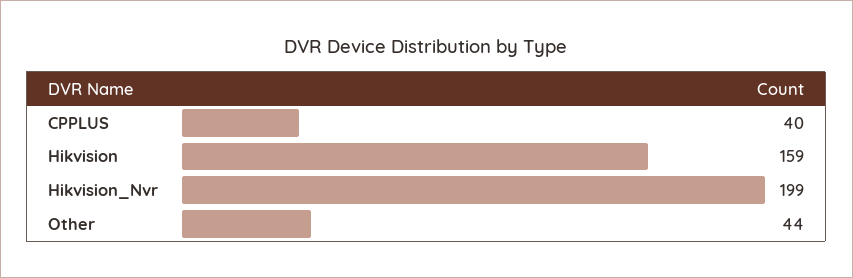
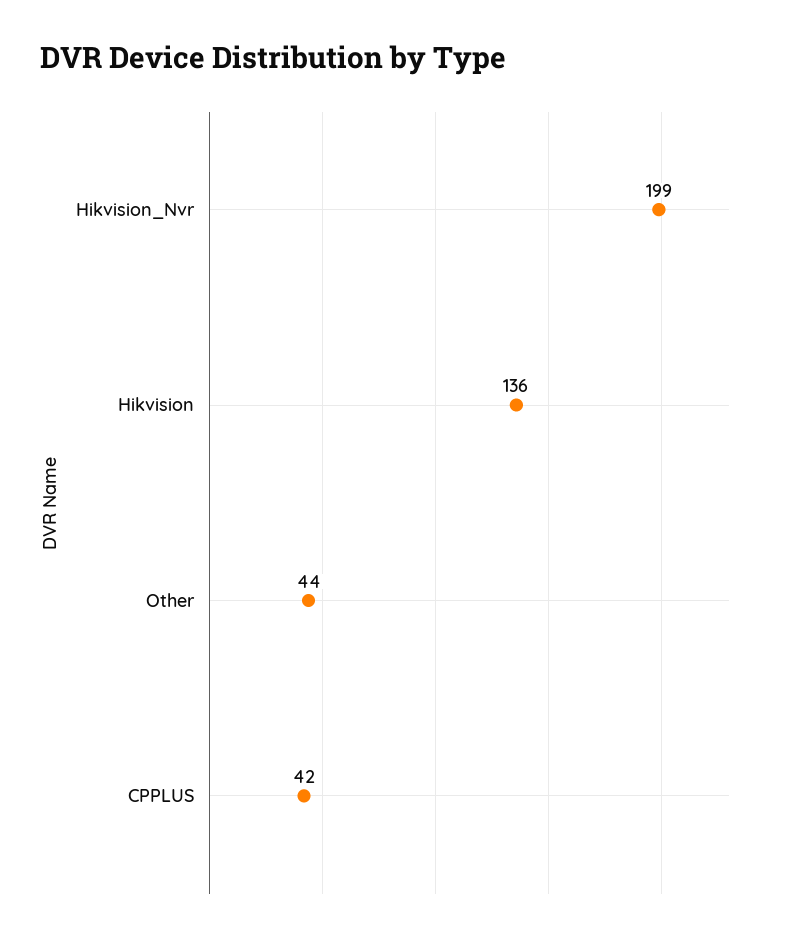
CPPLUS: 40 -> 42
Hikvision: 159 -> 136

